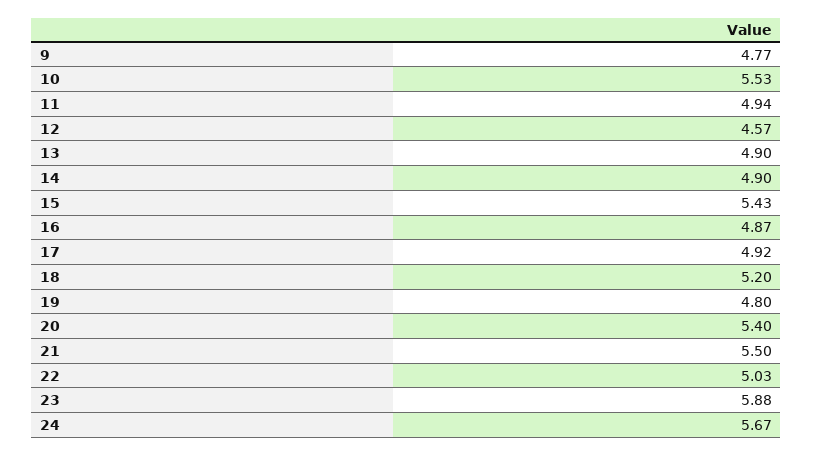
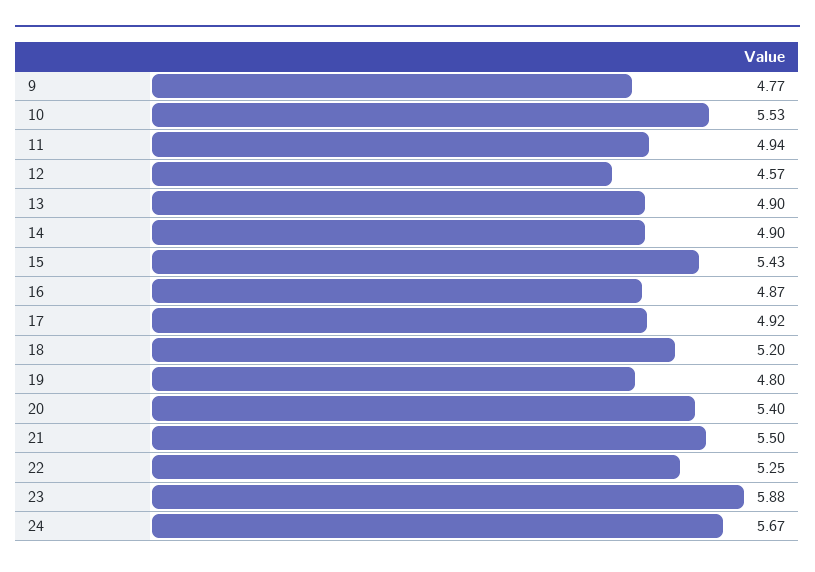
22: 5.03 -> 5.25

